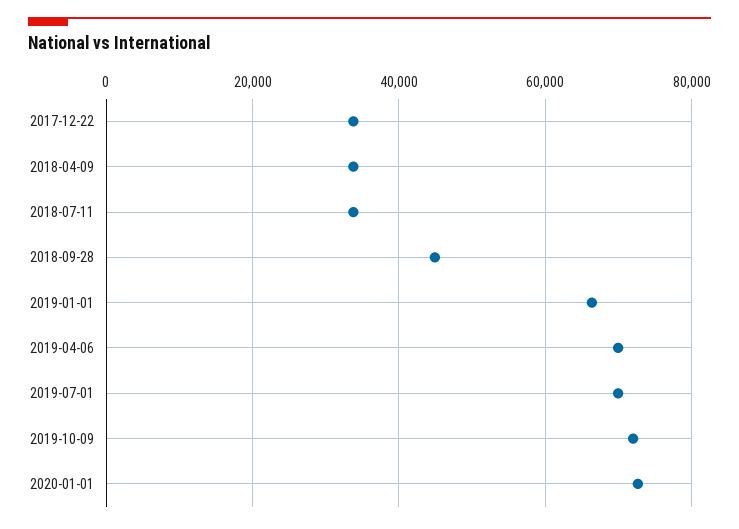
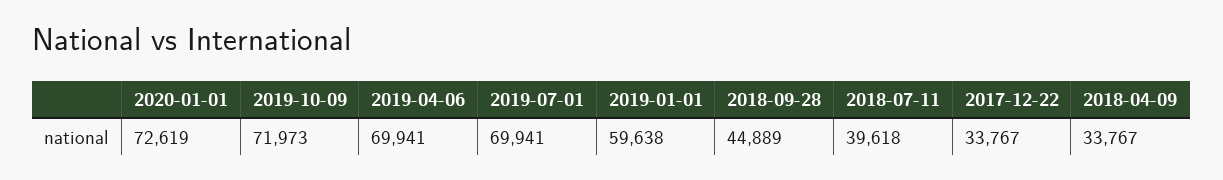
2018-07-11: 34000 -> 39618
2019-01-01: 66000 -> 59638

